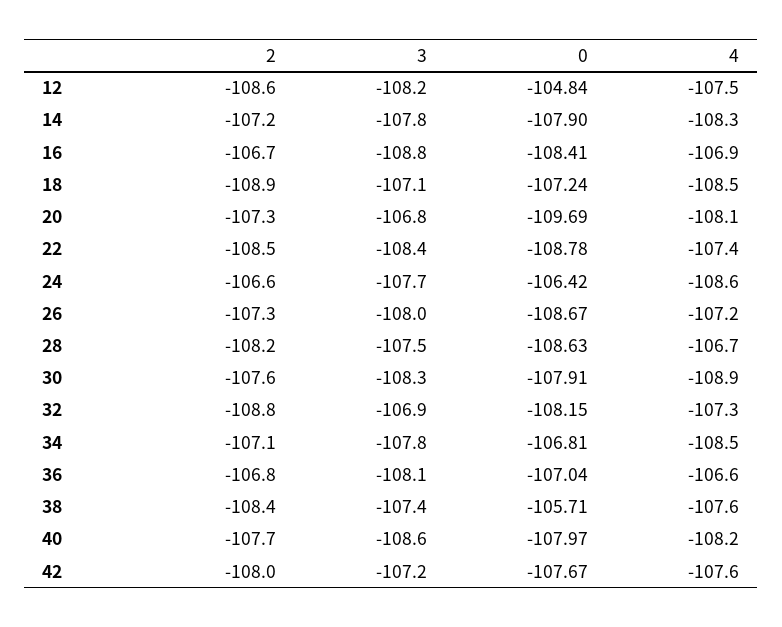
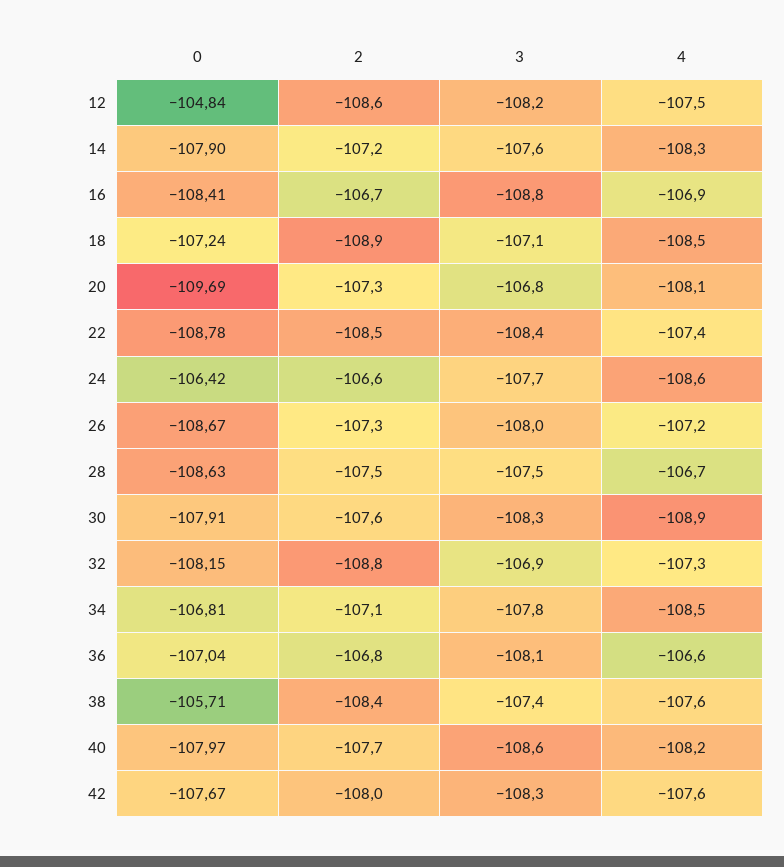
3, 14: -107.8 -> -107.6
2, 28: -108.2 -> -107.5
3, 42: -107.2 -> -108.3

